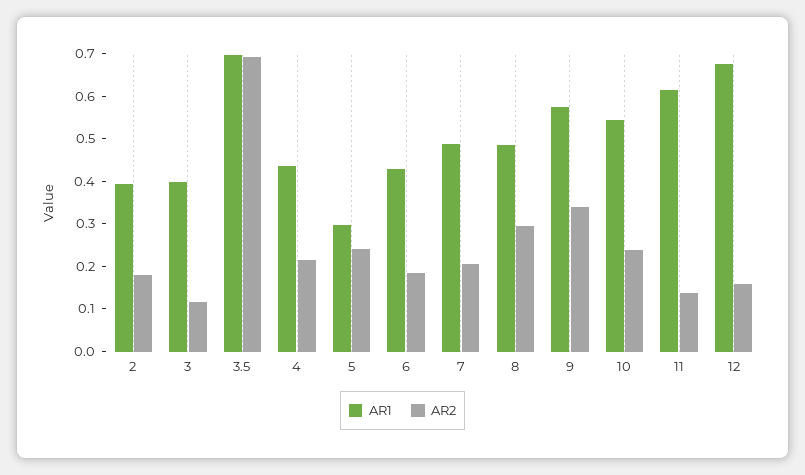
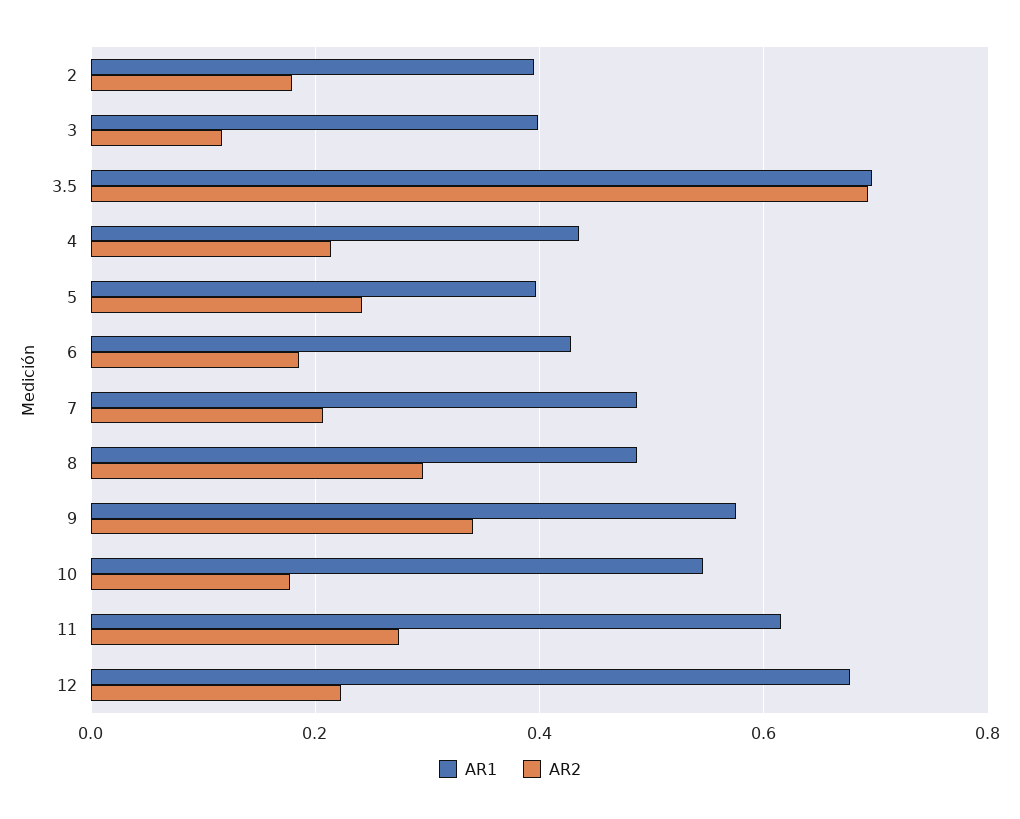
AR1, 5: 0.3 -> 0.4
AR2, 10: 0.24 -> 0.18
AR2, 11: 0.14 -> 0.28
AR2, 12: 0.16 -> 0.22

